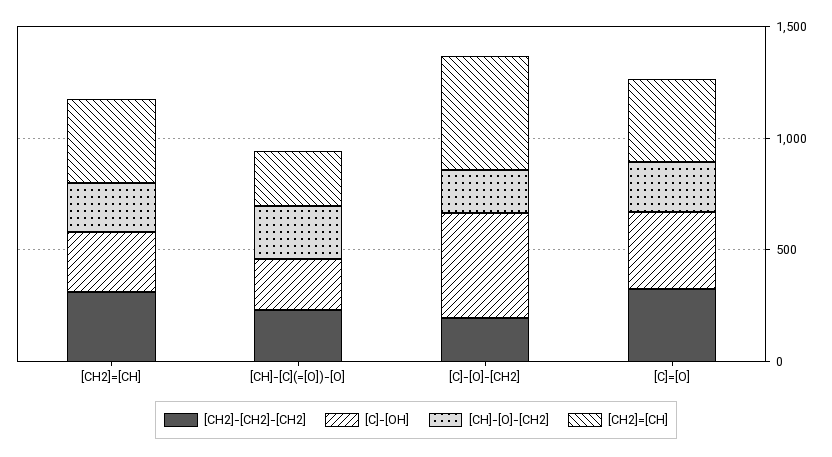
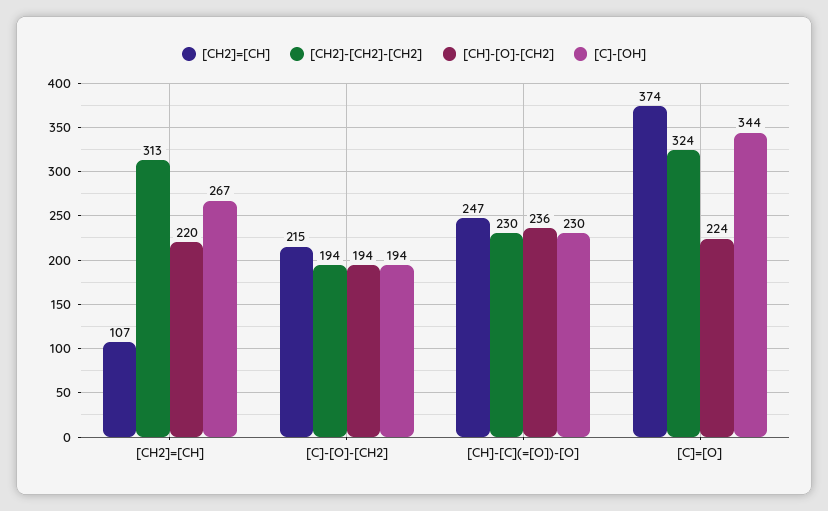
[CH2]=[CH], [CH2]=[CH]: 400 -> 107
[C]-[OH], [C]-[O]-[CH2]: 500 -> 194
[CH2]=[CH], [C]-[O]-[CH2]: 500 -> 215

